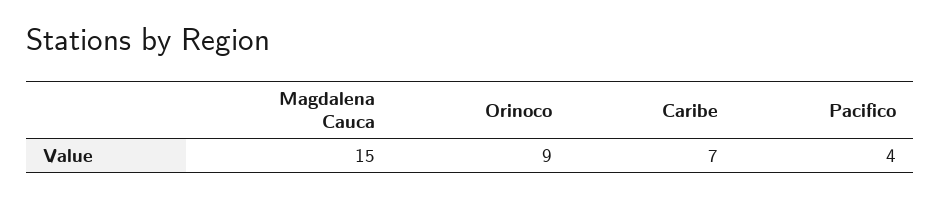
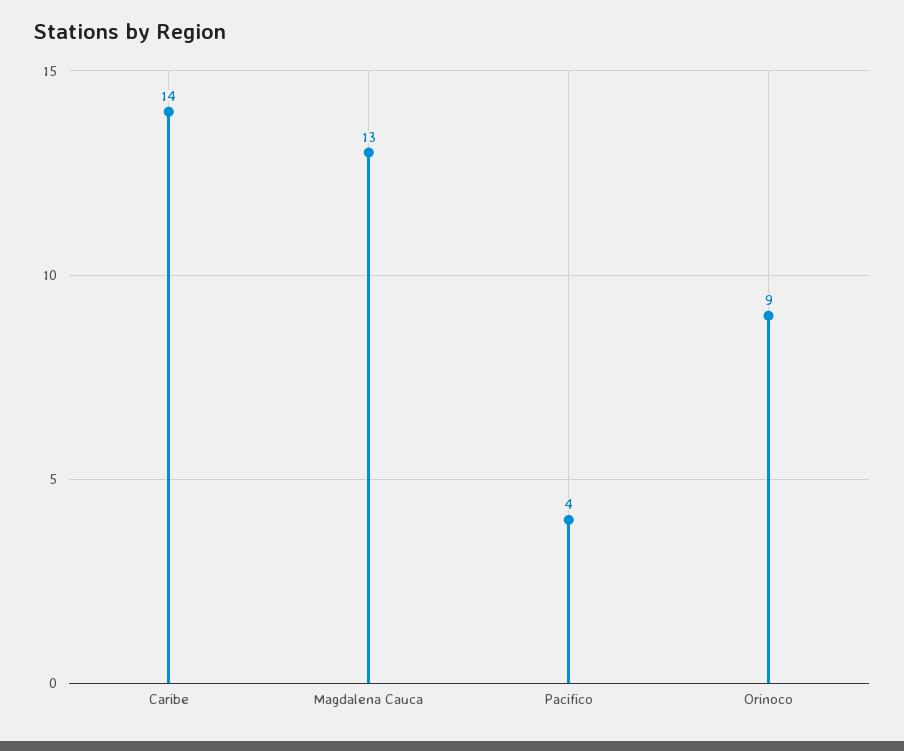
Magdalena Cauca: 15 -> 13
Caribe: 7 -> 14

